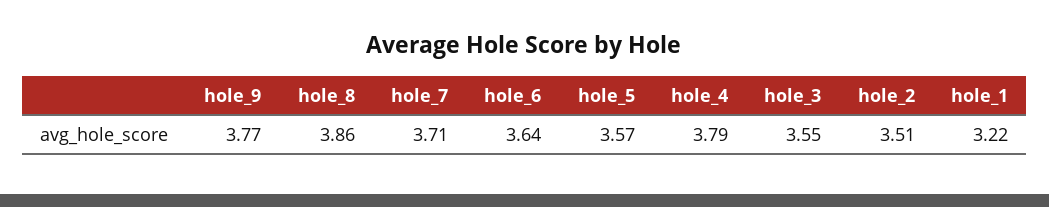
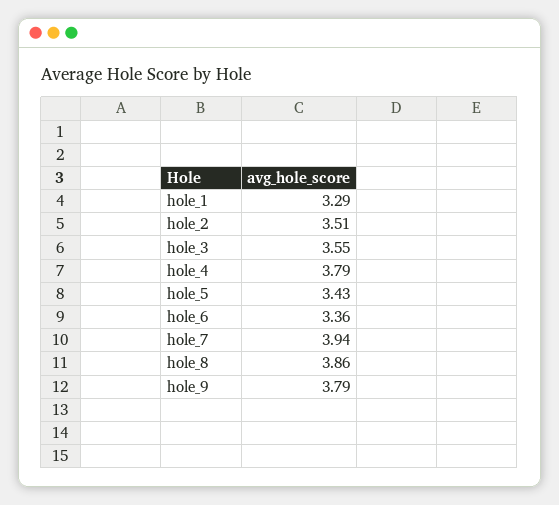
hole_9: 3.77 -> 3.79
hole_7: 3.71 -> 3.94
hole_6: 3.64 -> 3.36
hole_5: 3.57 -> 3.43
hole_1: 3.22 -> 3.29

